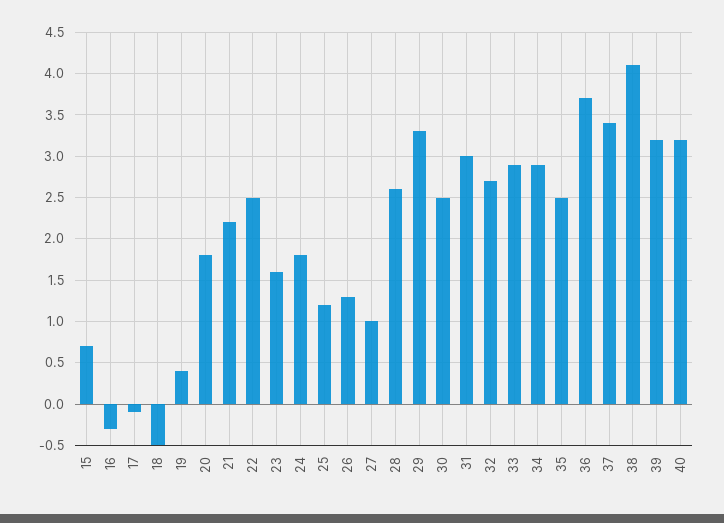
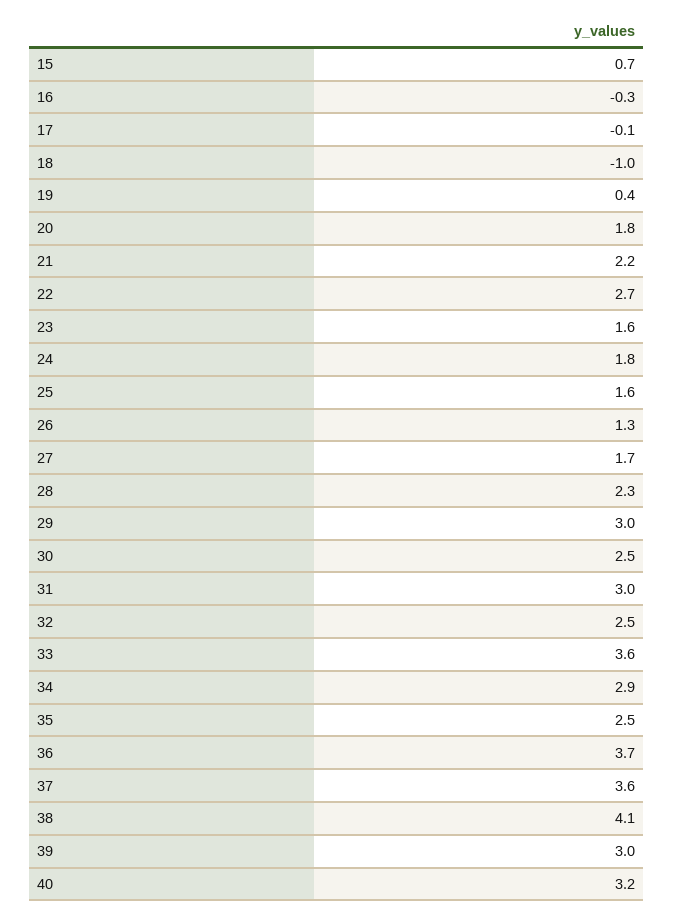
18: -0.5 -> -1
22: 2.5 -> 2.7
25: 1.2 -> 1.6
27: 1 -> 1.7
28: 2.6 -> 2.3
29: 3.3 -> 3
32: 2.7 -> 2.5
33: 2.9 -> 3.6
37: 3.4 -> 3.6
39: 3.2 -> 3

